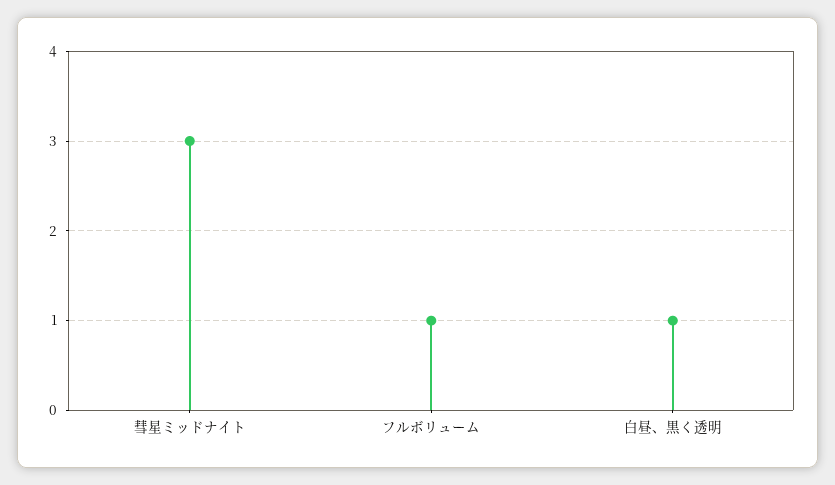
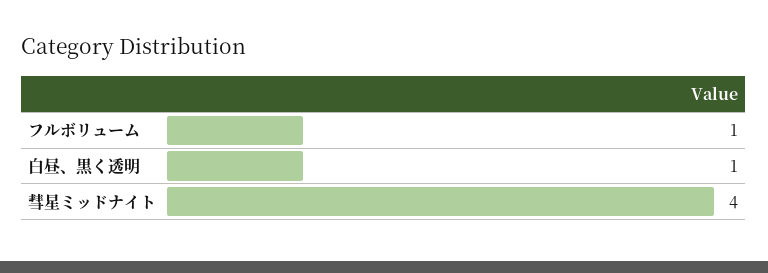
彗星ミッドナイト: 3 -> 4

